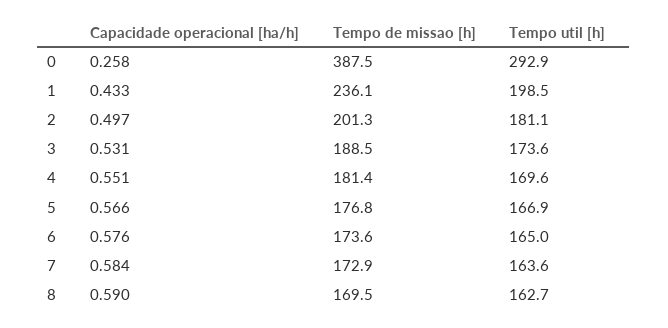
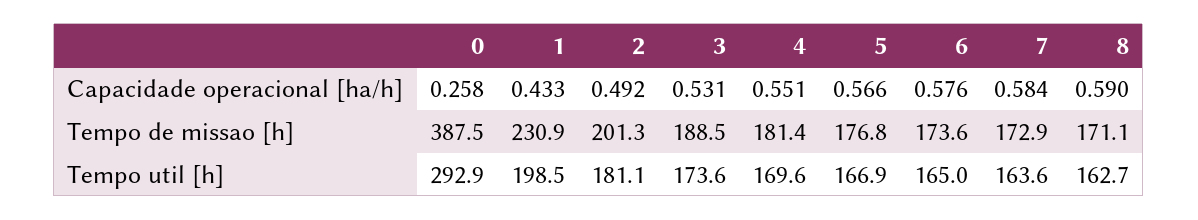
Tempo de missao [h], 1: 236.1 -> 230.9
Capacidade operacional [ha/h], 2: 0.497 -> 0.492
Tempo de missao [h], 8: 169.5 -> 171.1

